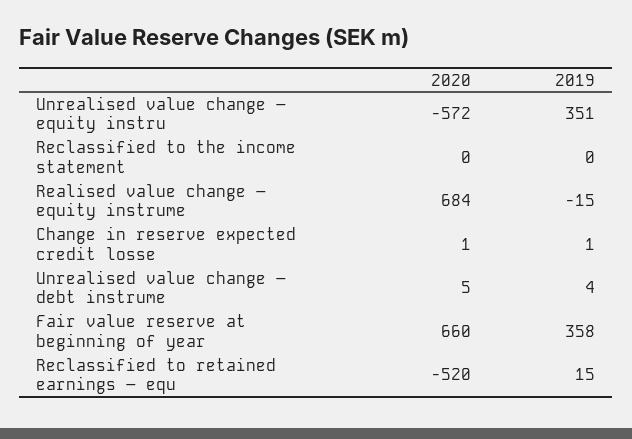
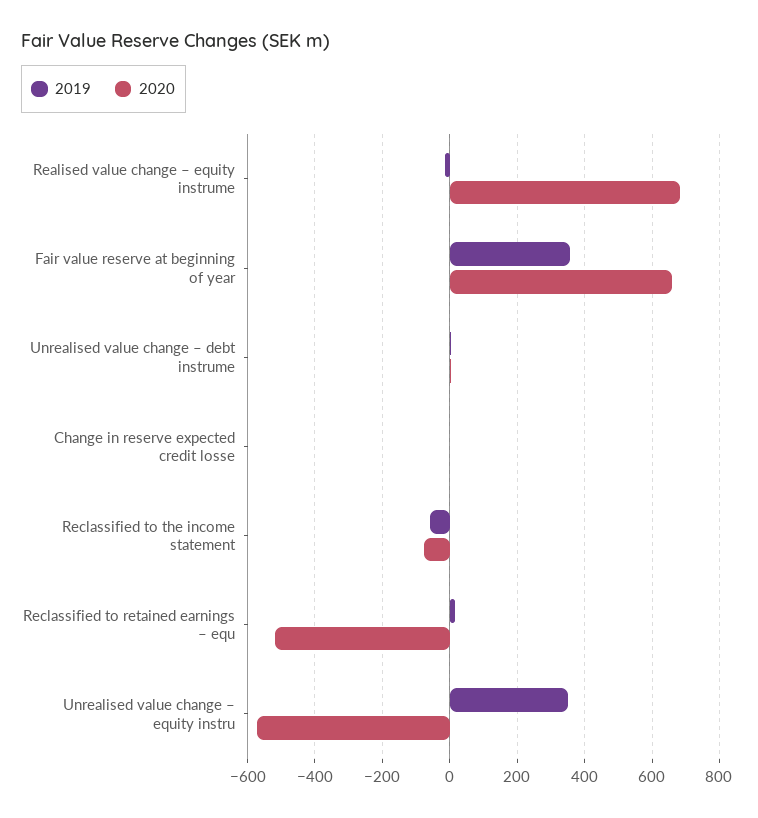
2020, Reclassified to the income statement: 0 -> -80
2019, Reclassified to the income statement: 0 -> -60

